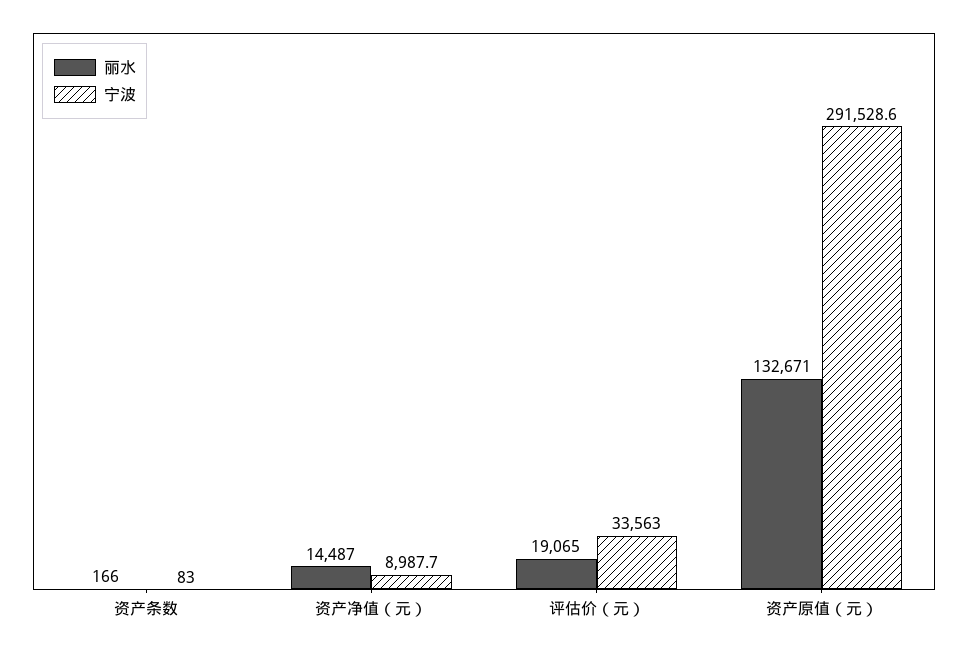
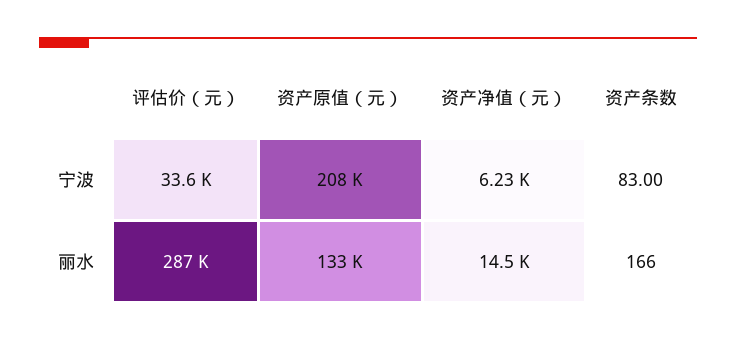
宁波, 资产净值（元）: 8987.7 -> 6230
丽水, 评估价（元）: 19065 -> 287000
宁波, 资产原值（元）: 291528.6 -> 208000

